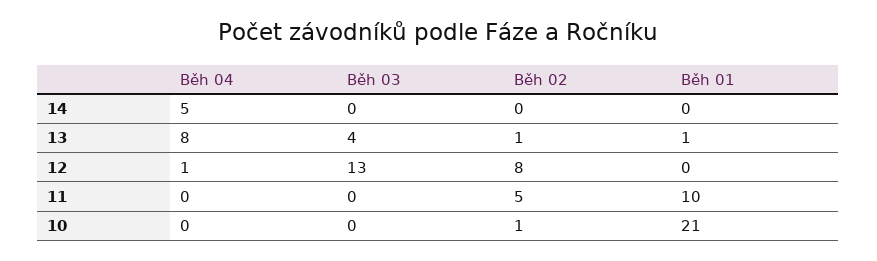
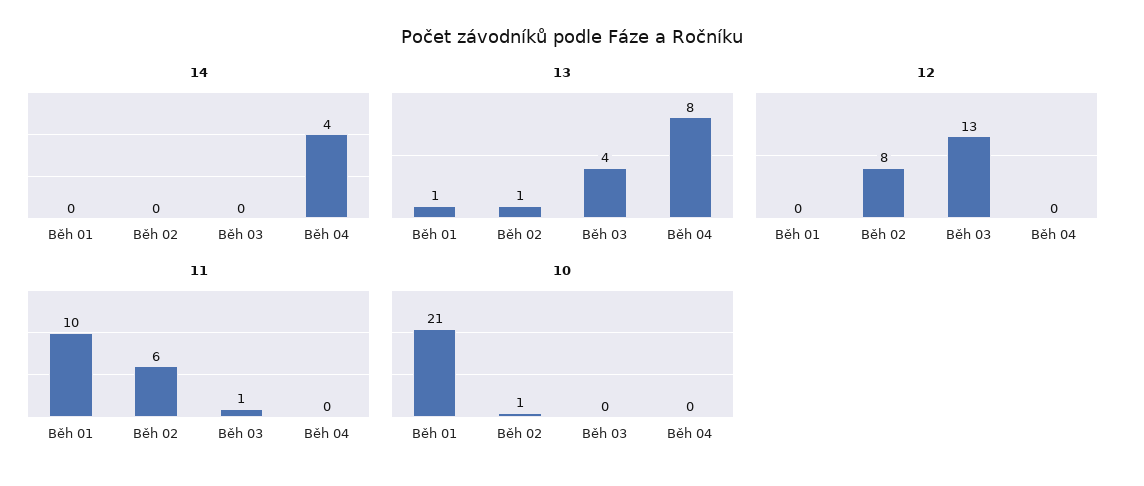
14, Běh 04: 5 -> 4
12, Běh 04: 1 -> 0
11, Běh 03: 0 -> 1
11, Běh 02: 5 -> 6

